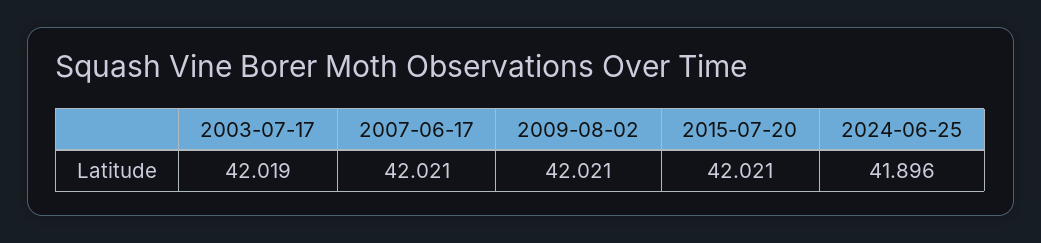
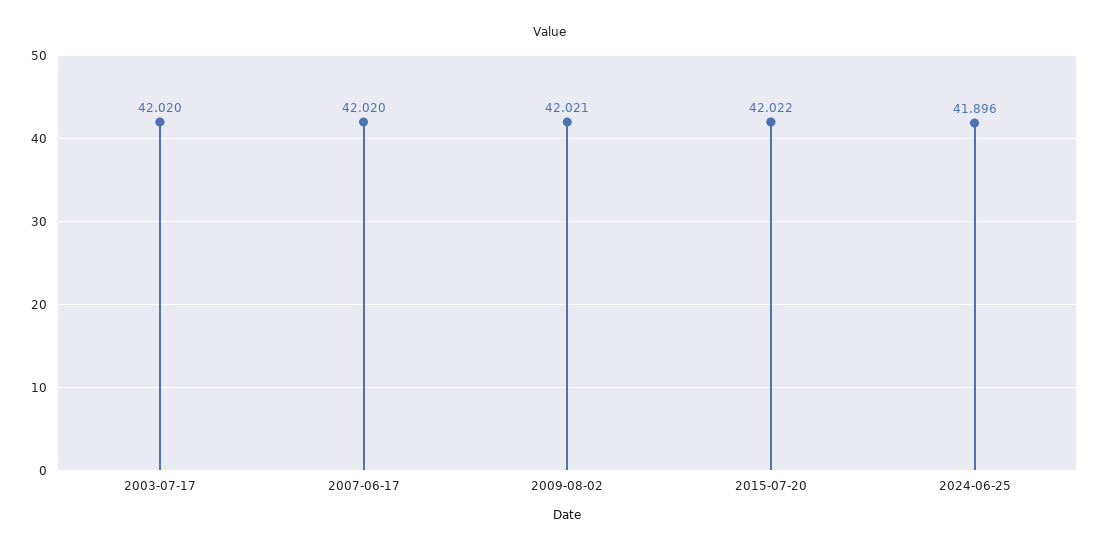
2003-07-17: 42.019 -> 42.02
2007-06-17: 42.021 -> 42.02
2015-07-20: 42.021 -> 42.022

